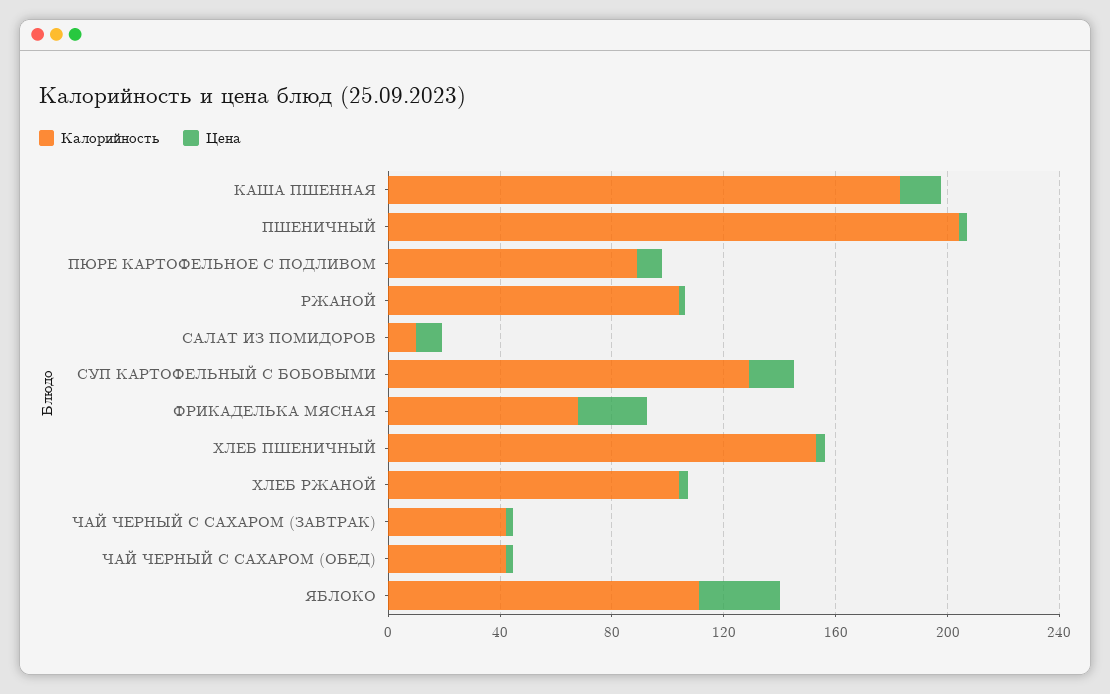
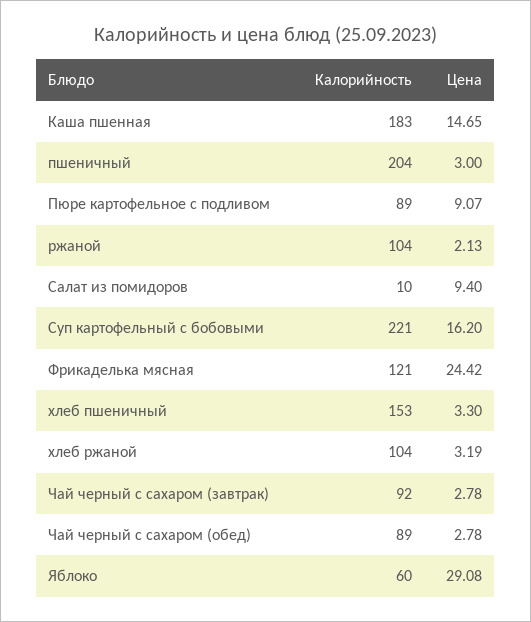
Калорийность, СУП КАРТОФЕЛЬНЫЙ С БОБОВЫМИ: 130 -> 221
Калорийность, ФРИКАДЕЛЬКА МЯСНАЯ: 70 -> 121
Калорийность, ЧАЙ ЧЕРНЫЙ С САХАРОМ (ЗАВТРАК): 40 -> 92
Калорийность, ЧАЙ ЧЕРНЫЙ С САХАРОМ (ОБЕД): 40 -> 89
Калорийность, ЯБЛОКО: 110 -> 60

